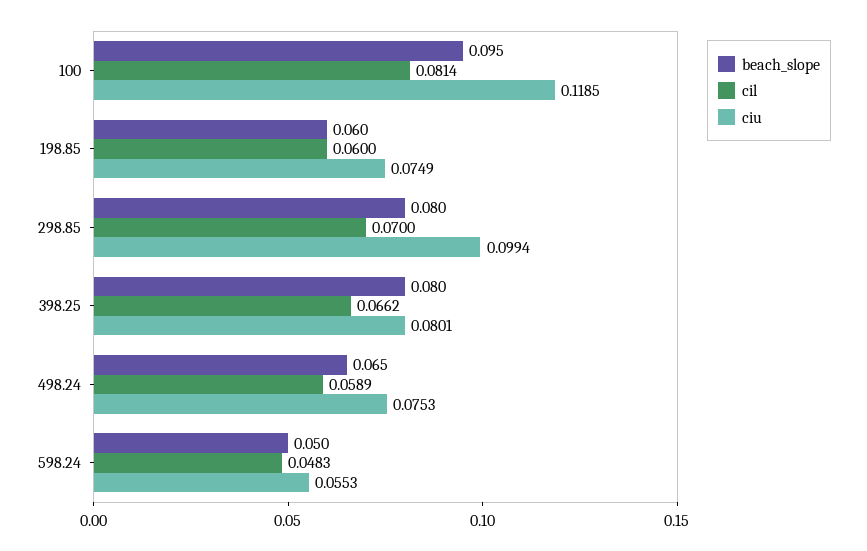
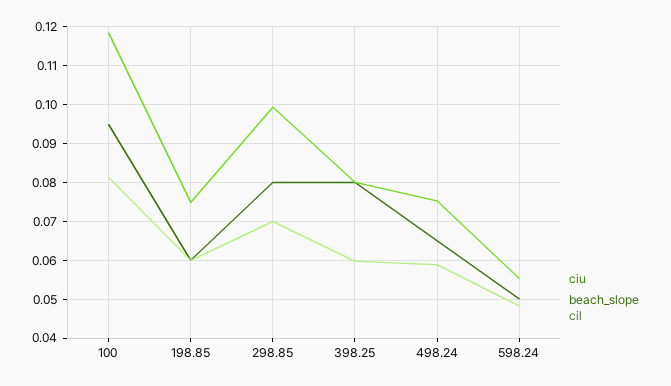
cil, 398.25: 0.0662 -> 0.06

